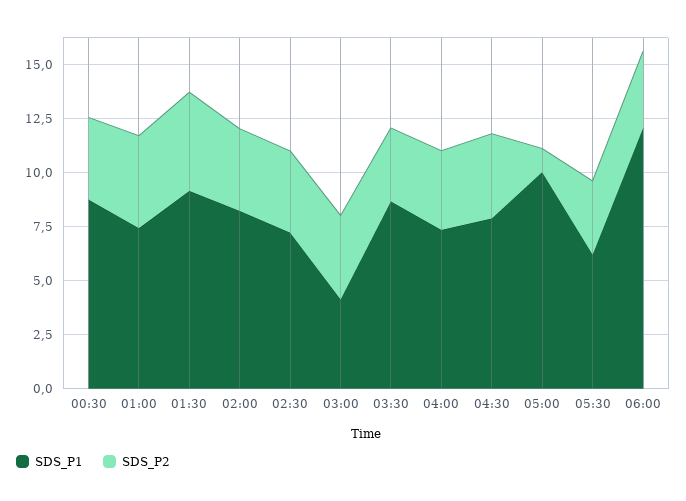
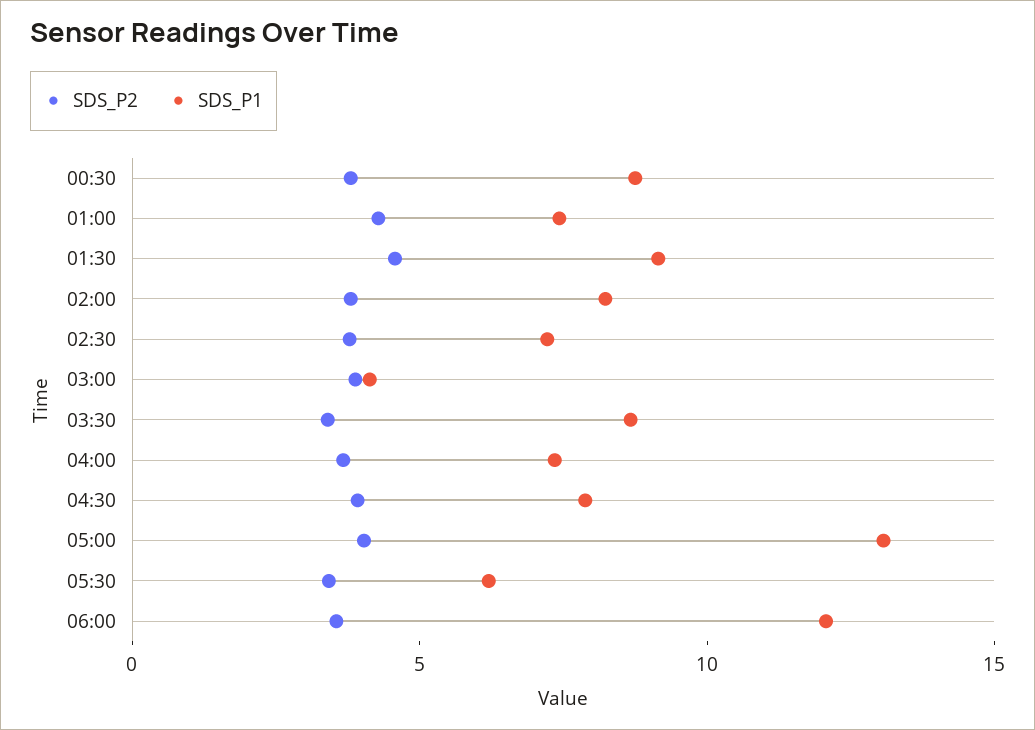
SDS_P1, 05:00: 10 -> 13
SDS_P2, 05:00: 1 -> 4

